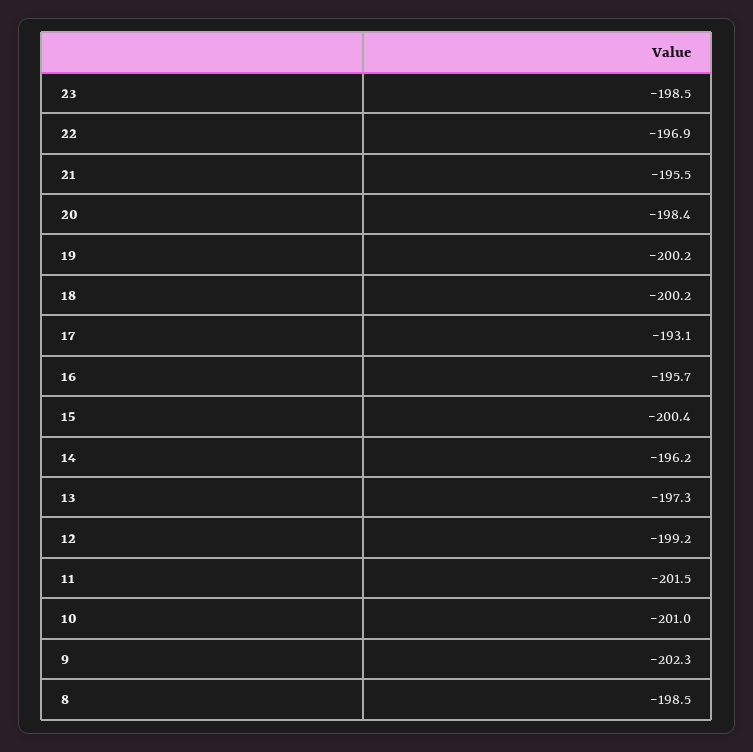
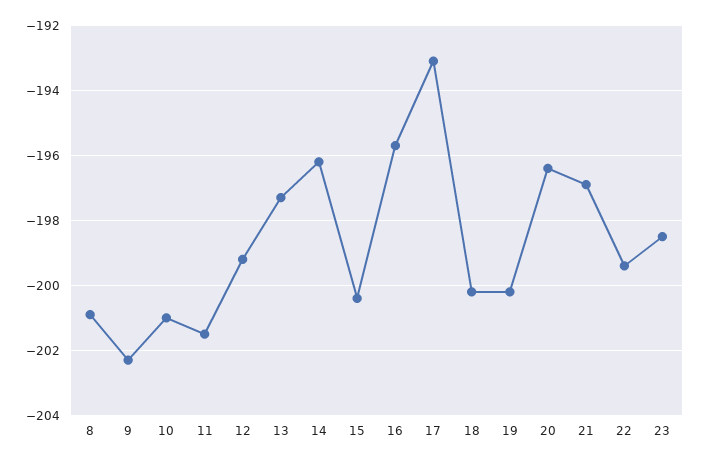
22: -196.9 -> -199.5
21: -195.5 -> -197
20: -198.4 -> -196.5
8: -198.5 -> -201

